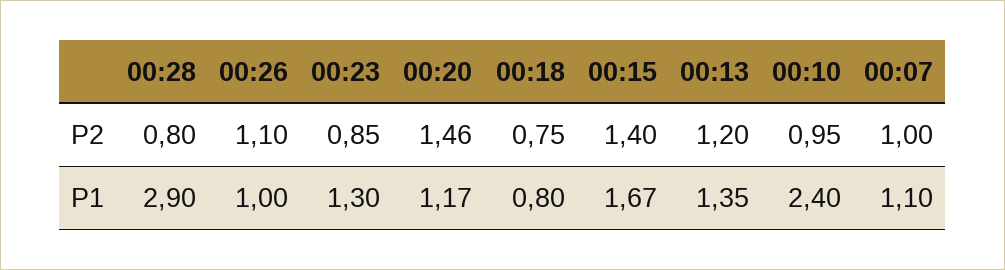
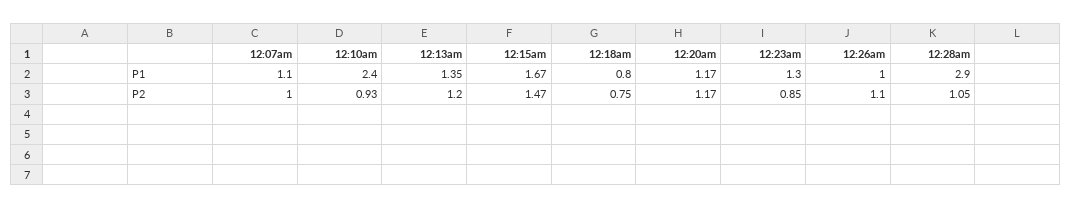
00:28, P2: 0.8 -> 1.05
00:20, P2: 1.46 -> 1.17
00:15, P2: 1.4 -> 1.47
00:10, P2: 0.95 -> 0.93

